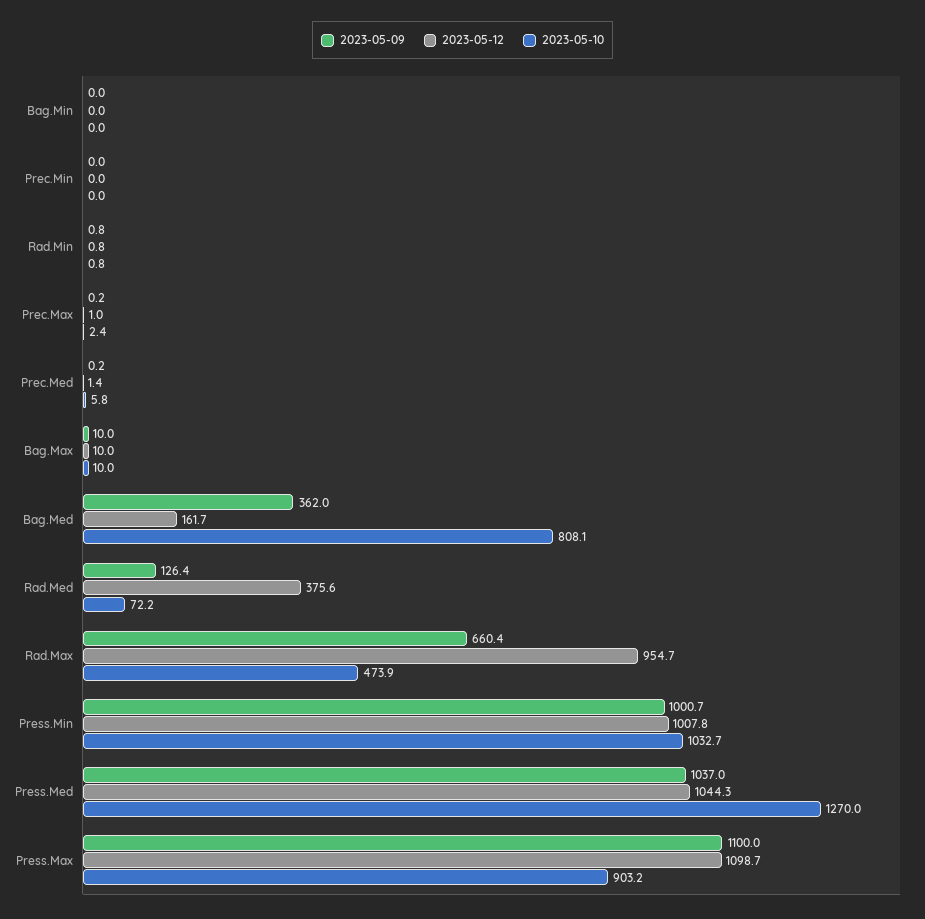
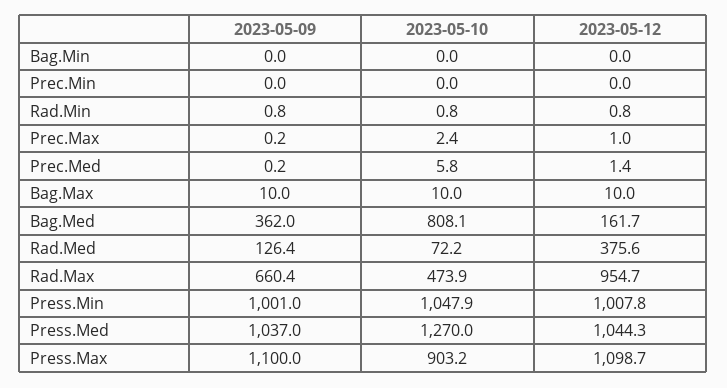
2023-05-09, Press.Min: 1000.7 -> 1001
2023-05-10, Press.Min: 1032.7 -> 1047.9

